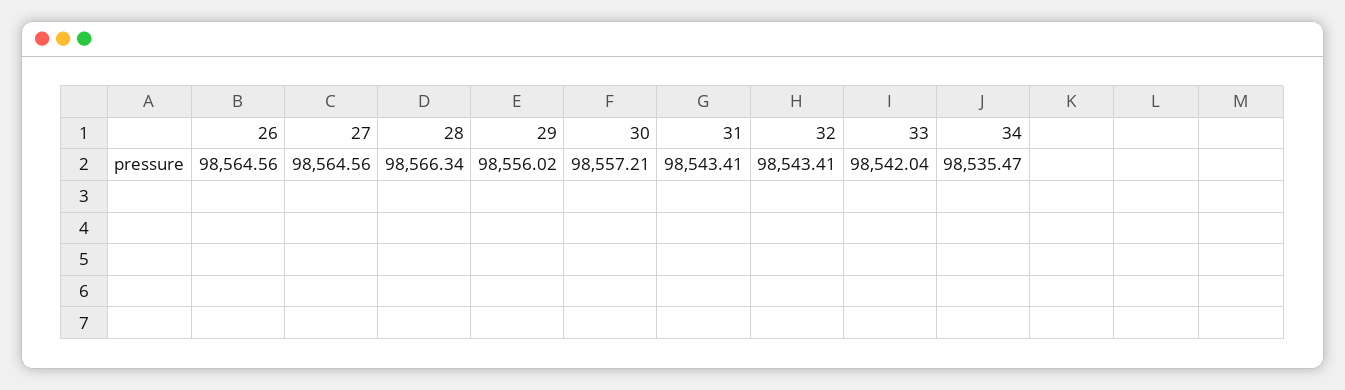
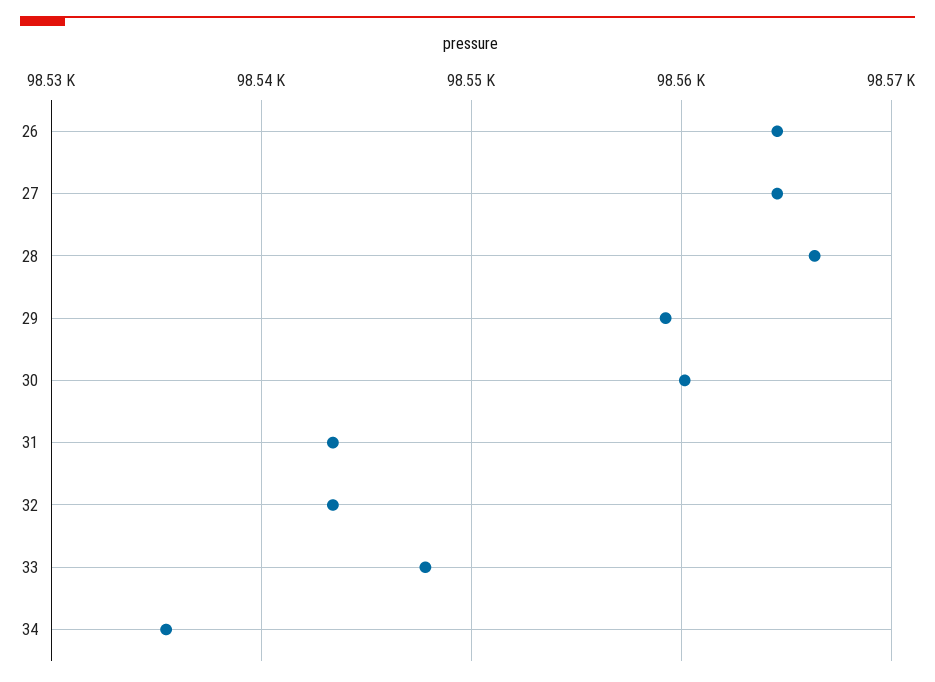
29: 98556.02 -> 98559
30: 98557.21 -> 98560
33: 98542.04 -> 98548

